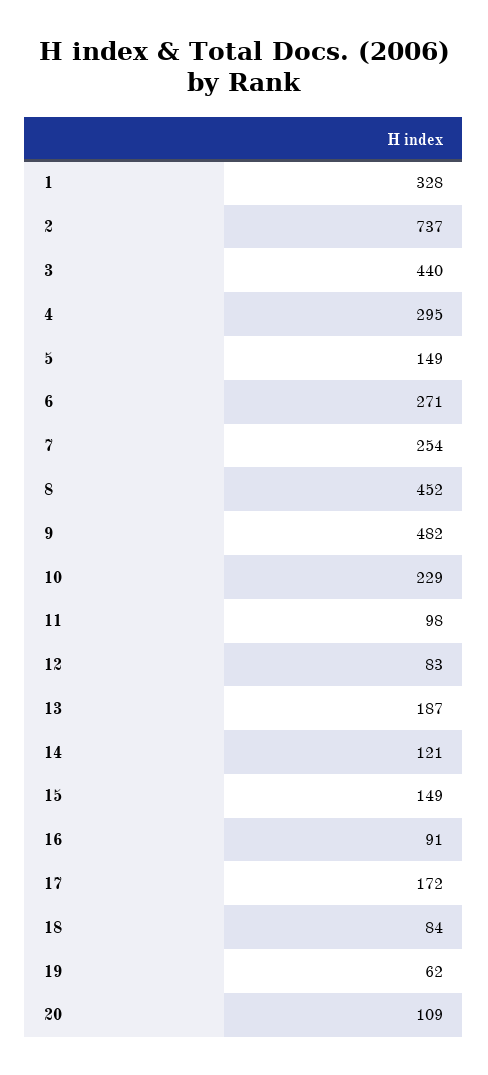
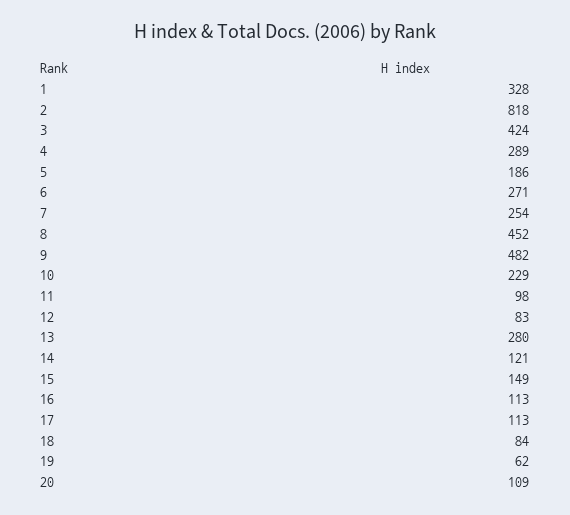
2: 737 -> 818
3: 440 -> 424
4: 295 -> 289
5: 149 -> 186
13: 187 -> 280
16: 91 -> 113
17: 172 -> 113

